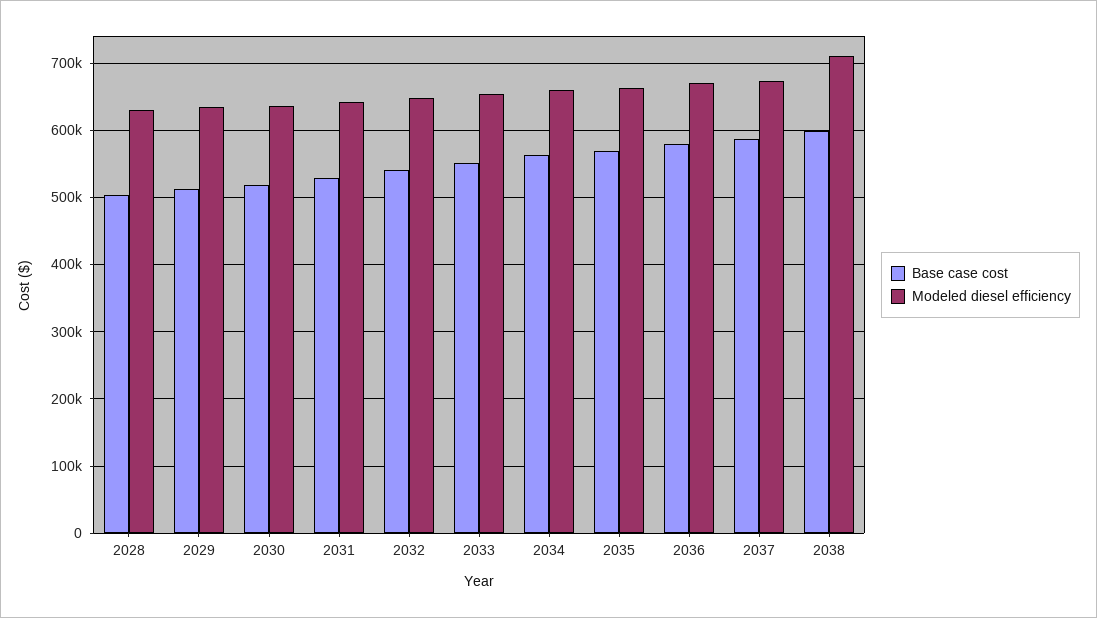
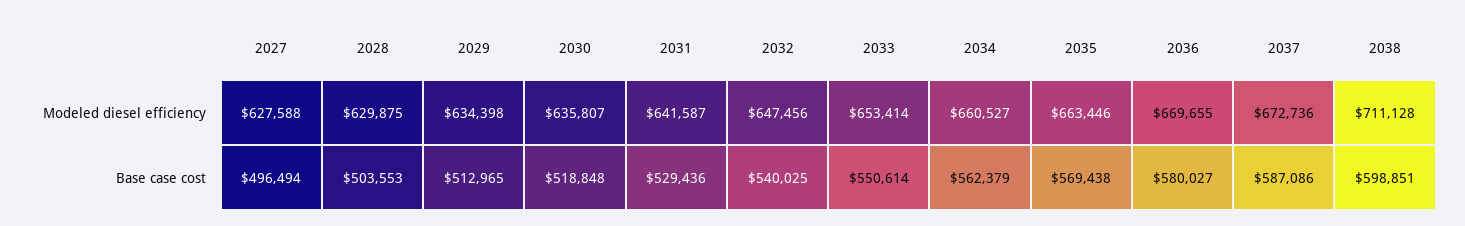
Modeled diesel efficiency, 2027: none -> 627588
Base case cost, 2027: none -> 496494

